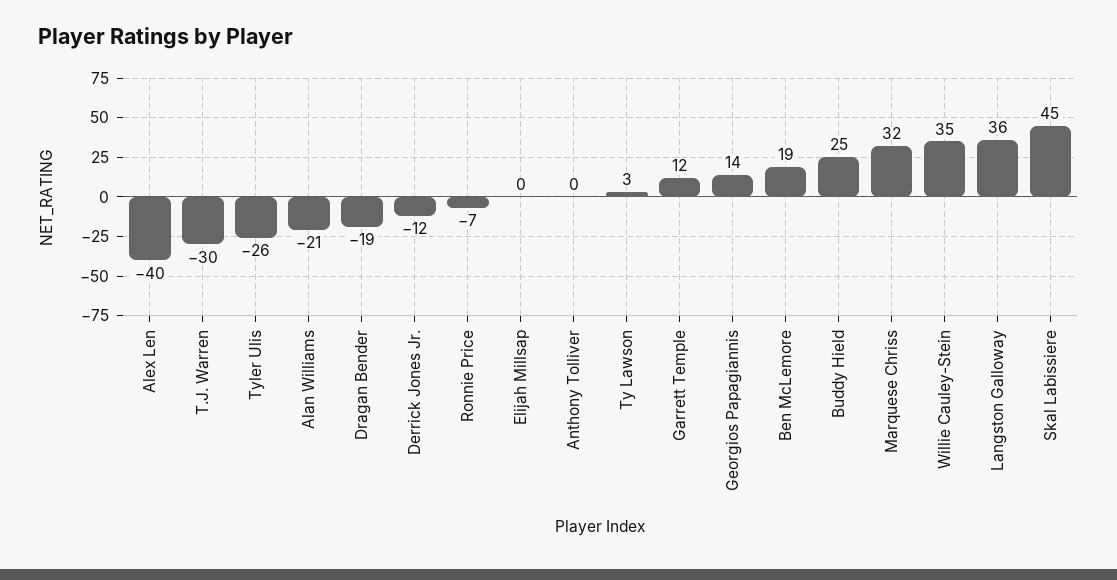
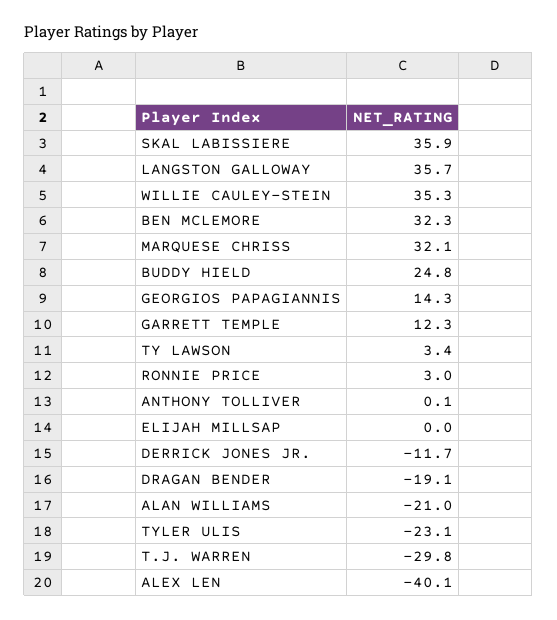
Tyler Ulis: -26 -> -23.1
Ronnie Price: -7 -> 3
Ben McLemore: 19 -> 32.3
Skal Labissiere: 45 -> 35.9

